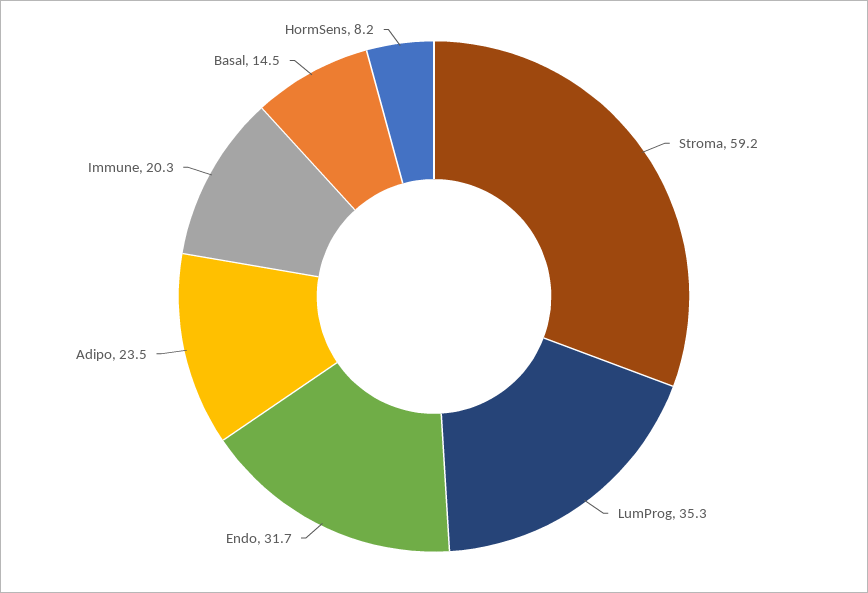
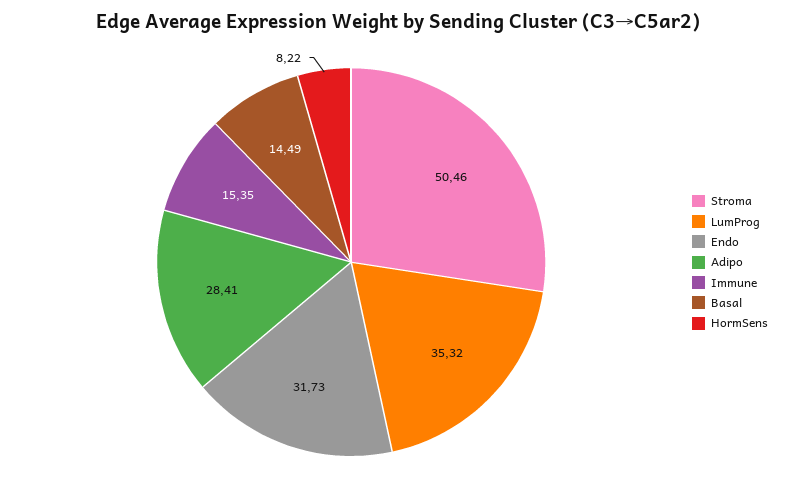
Stroma: 59.2 -> 50.46
Adipo: 23.5 -> 28.41
Immune: 20.3 -> 15.35

